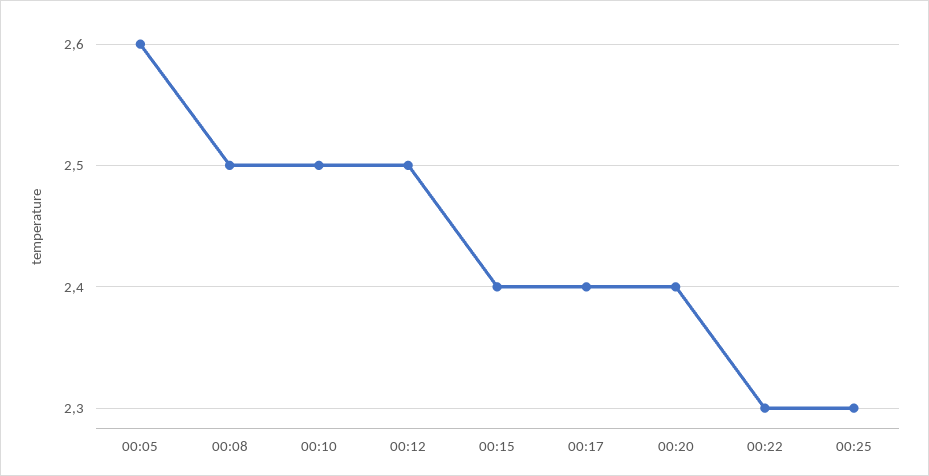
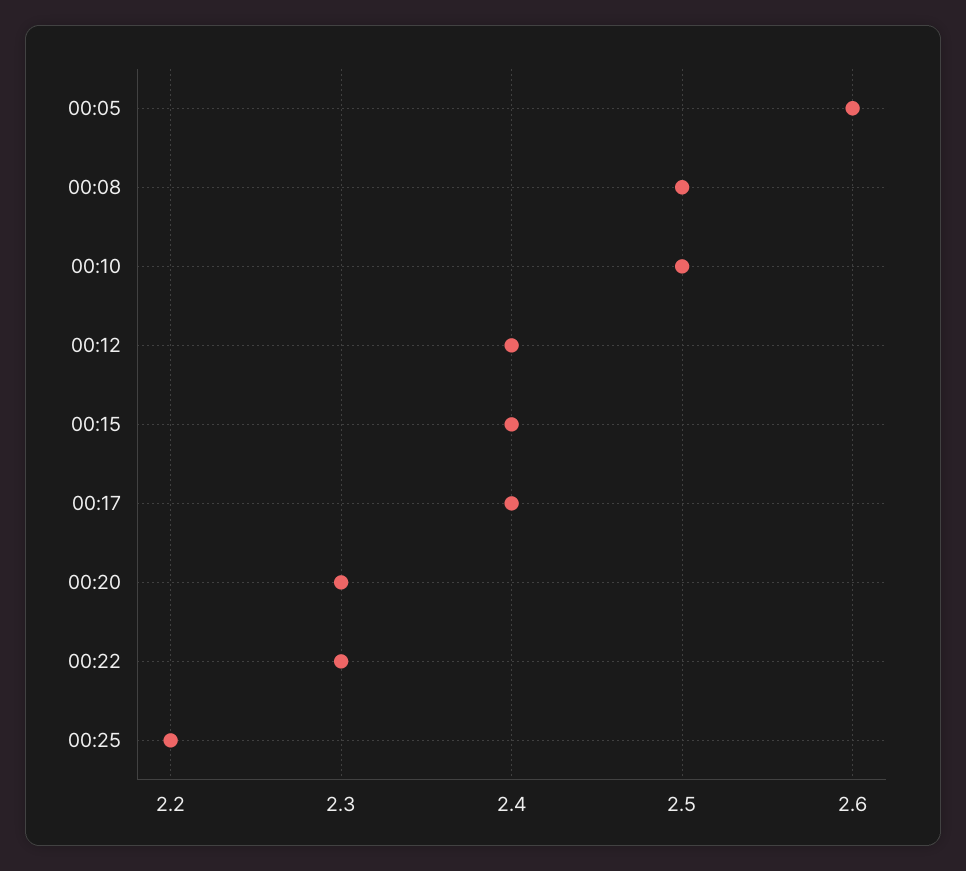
00:12: 2.5 -> 2.4
00:20: 2.4 -> 2.3
00:25: 2.3 -> 2.2

